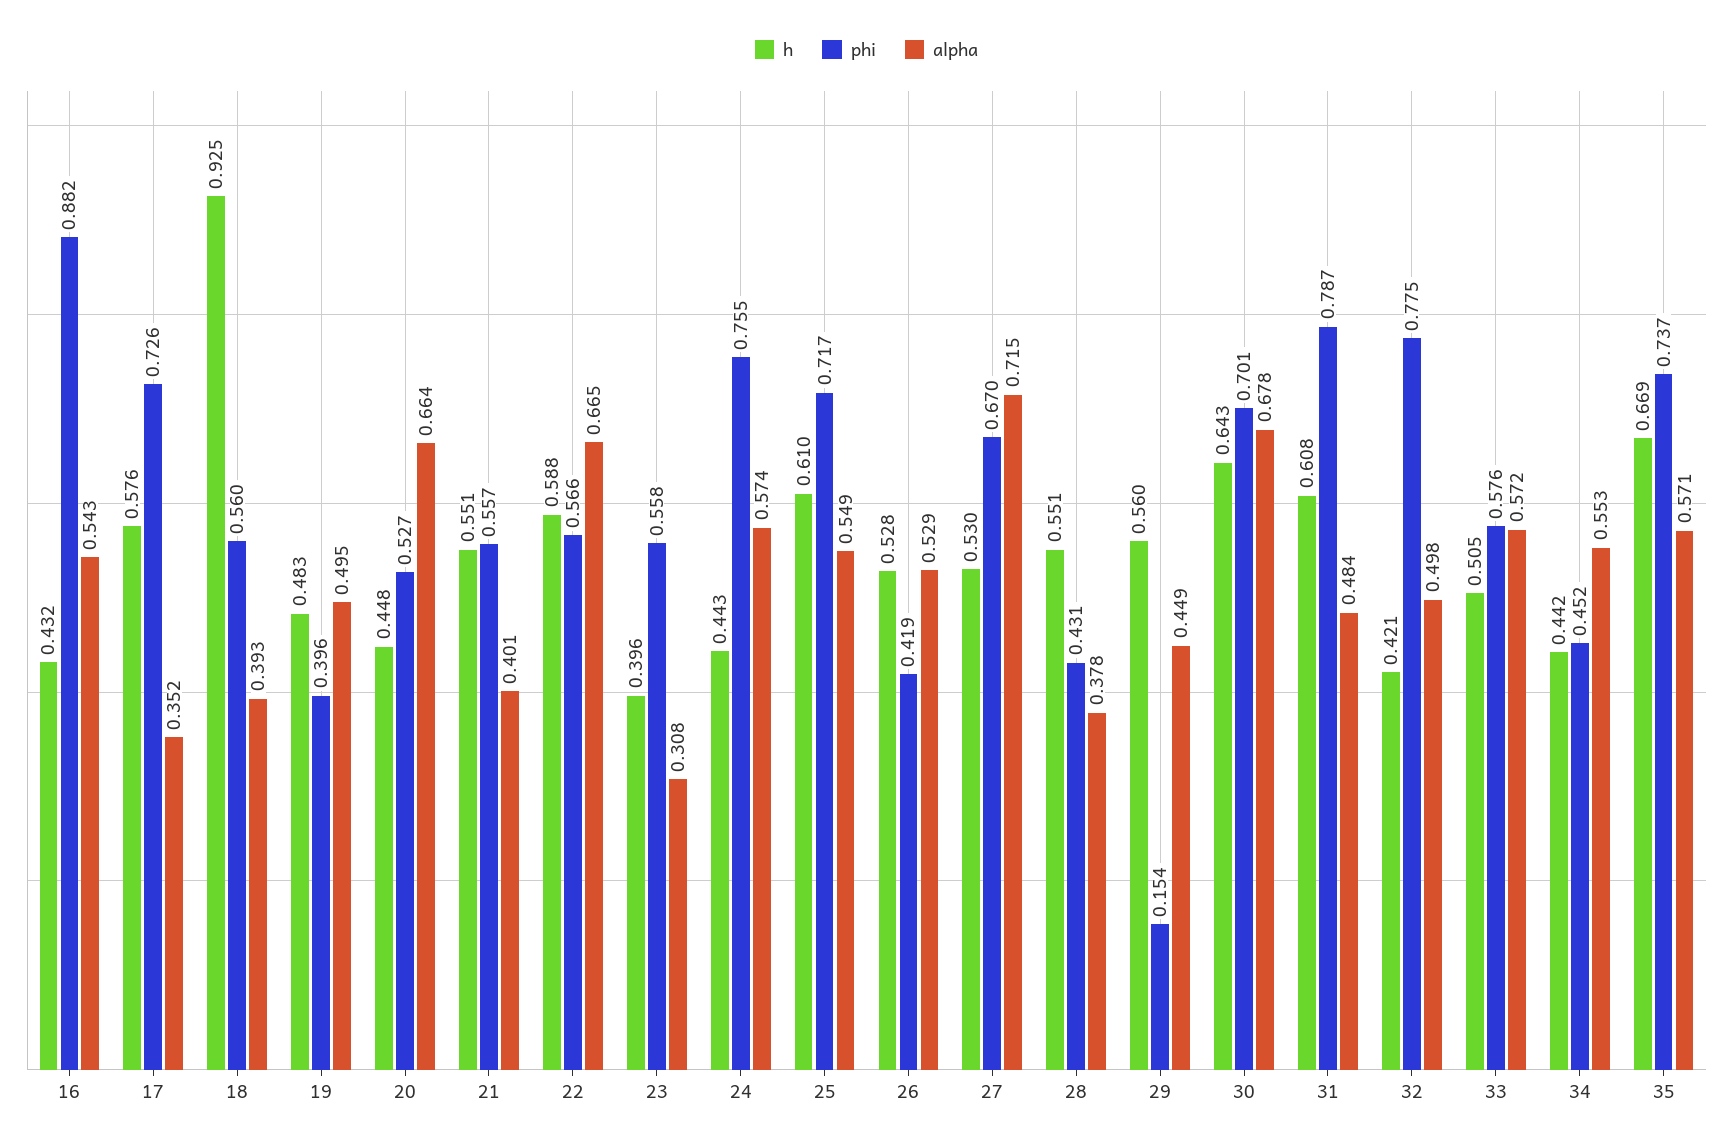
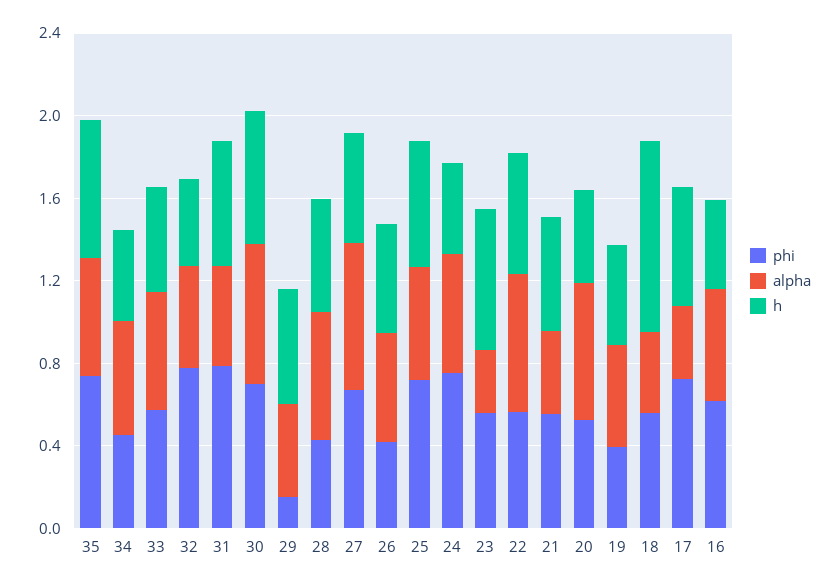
phi, 16: 0.882 -> 0.6
h, 23: 0.396 -> 0.7
alpha, 28: 0.378 -> 0.6

